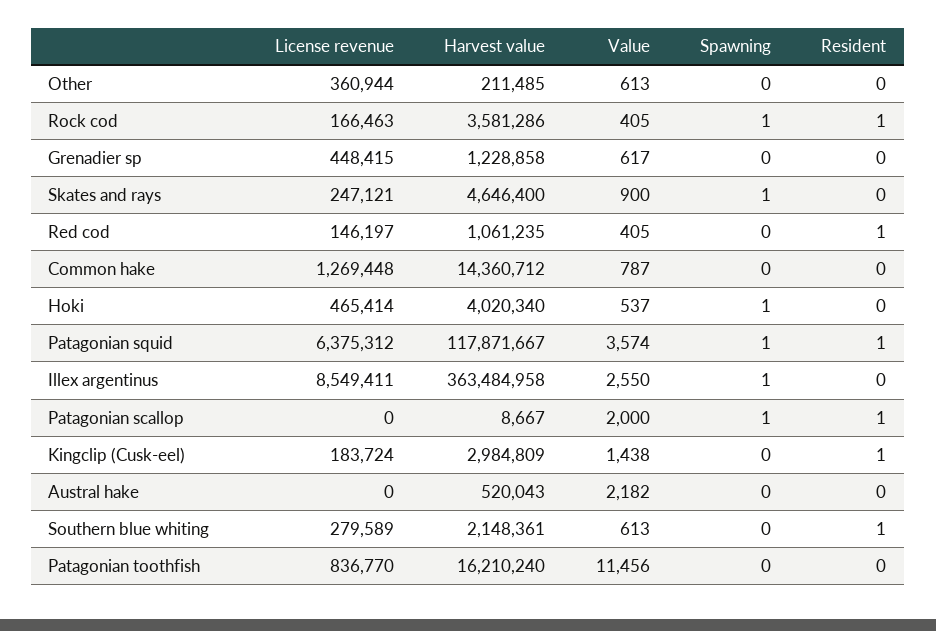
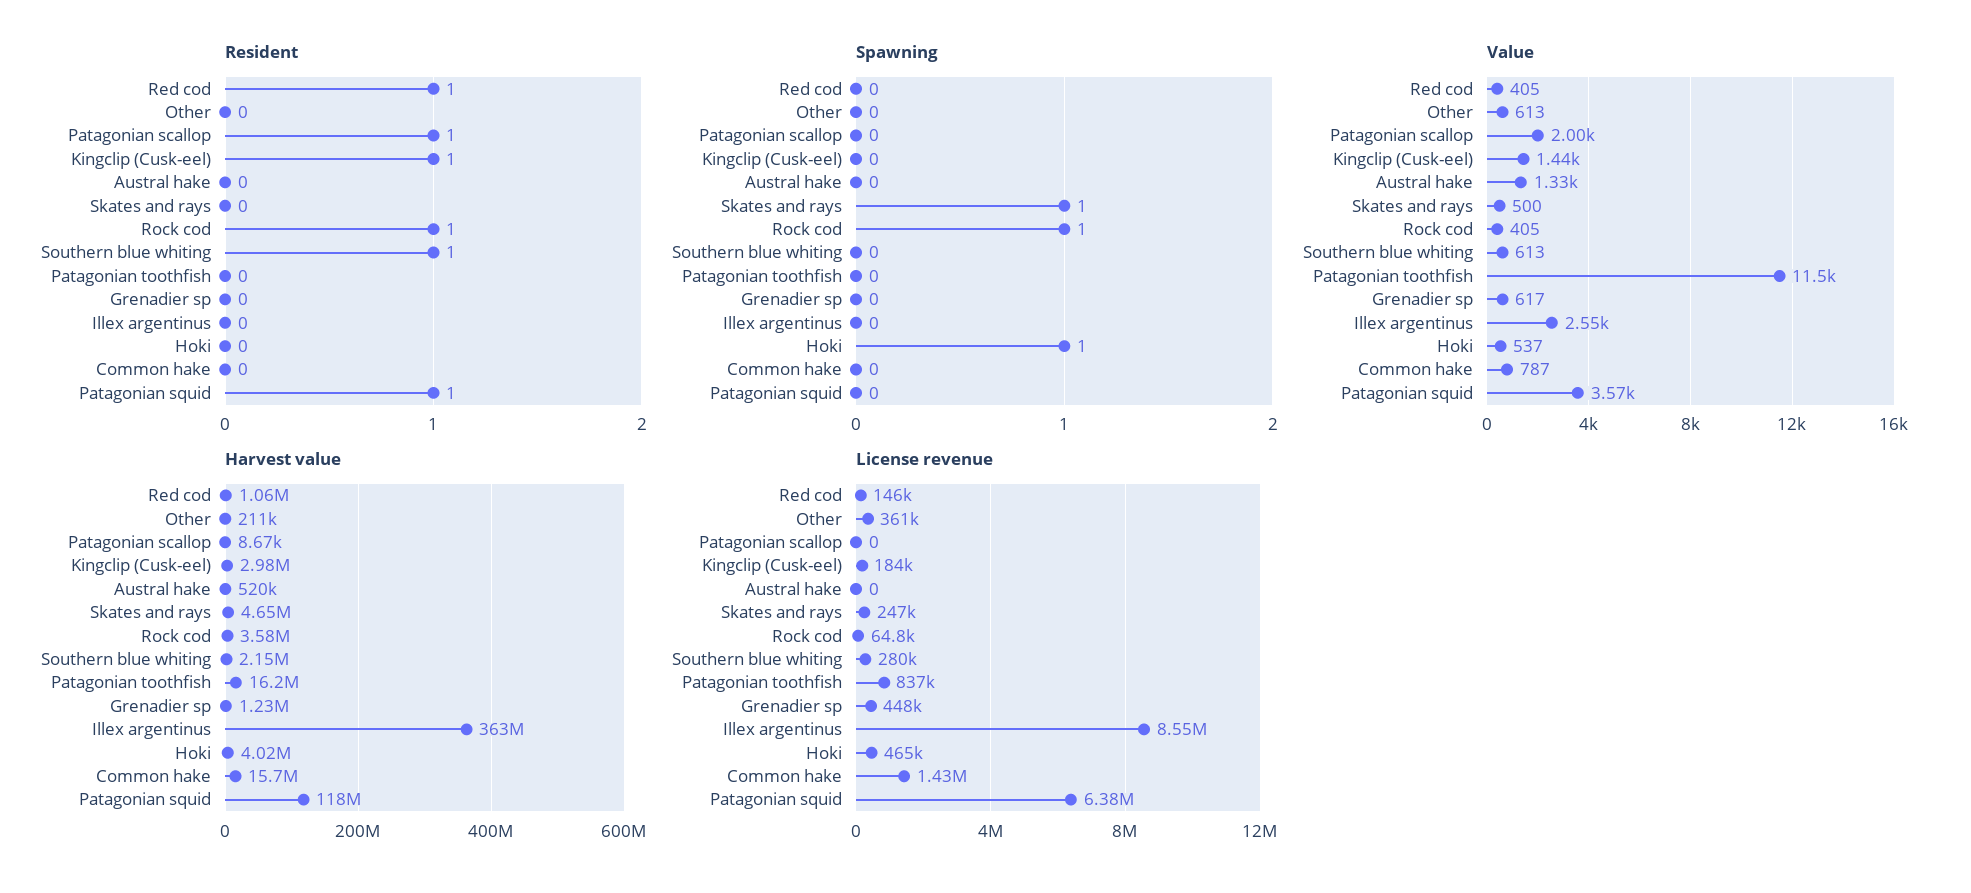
License revenue, Rock cod: 166463 -> 64800
Value, Skates and rays: 900 -> 500
License revenue, Common hake: 1269448 -> 1430000
Harvest value, Common hake: 14360712 -> 15700000
Spawning, Patagonian squid: 1 -> 0
Spawning, Illex argentinus: 1 -> 0
Spawning, Patagonian scallop: 1 -> 0
Value, Austral hake: 2182 -> 1330

